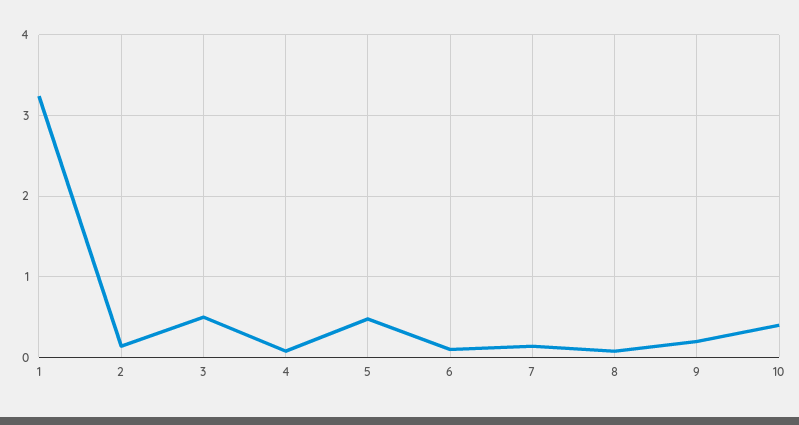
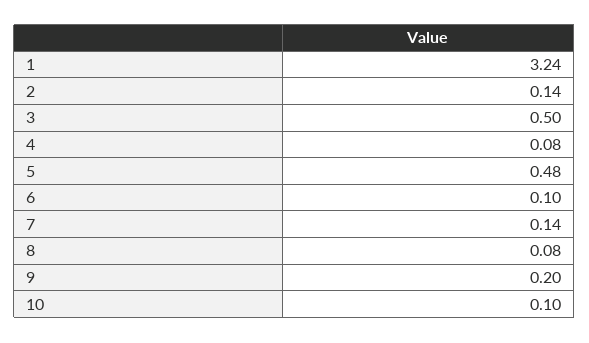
10: 0.4 -> 0.1

